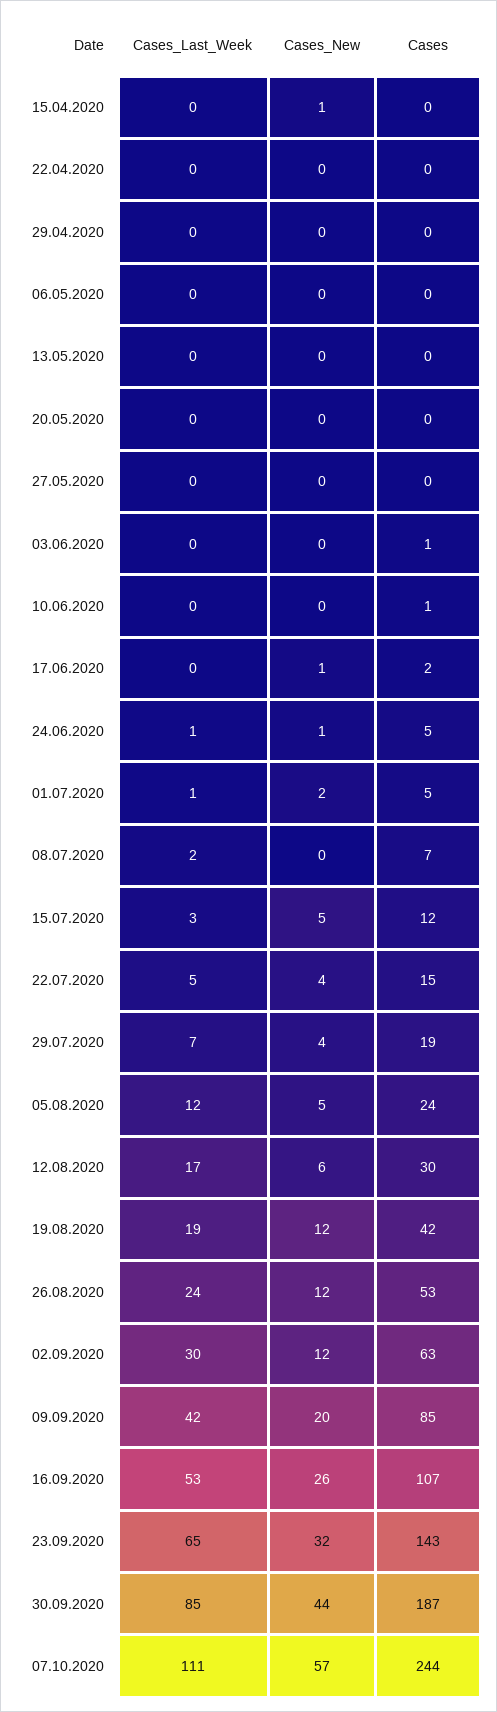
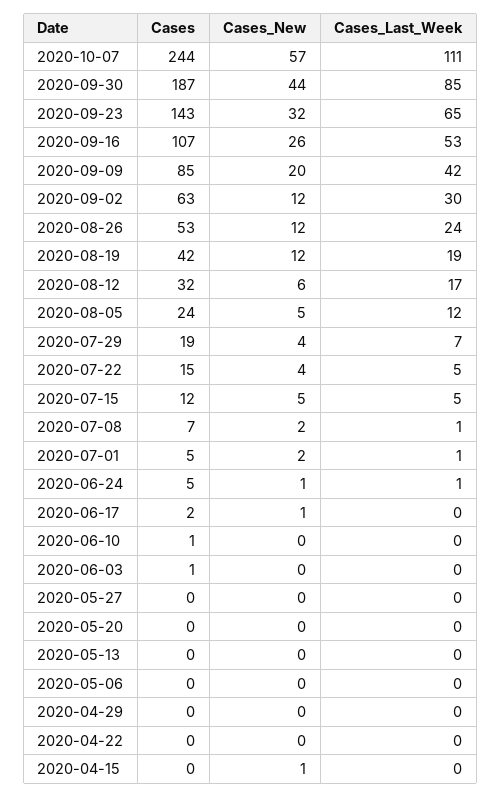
Cases_Last_Week, 08.07.2020: 2 -> 1
Cases_New, 08.07.2020: 0 -> 2
Cases_Last_Week, 15.07.2020: 3 -> 5
Cases, 12.08.2020: 30 -> 32

